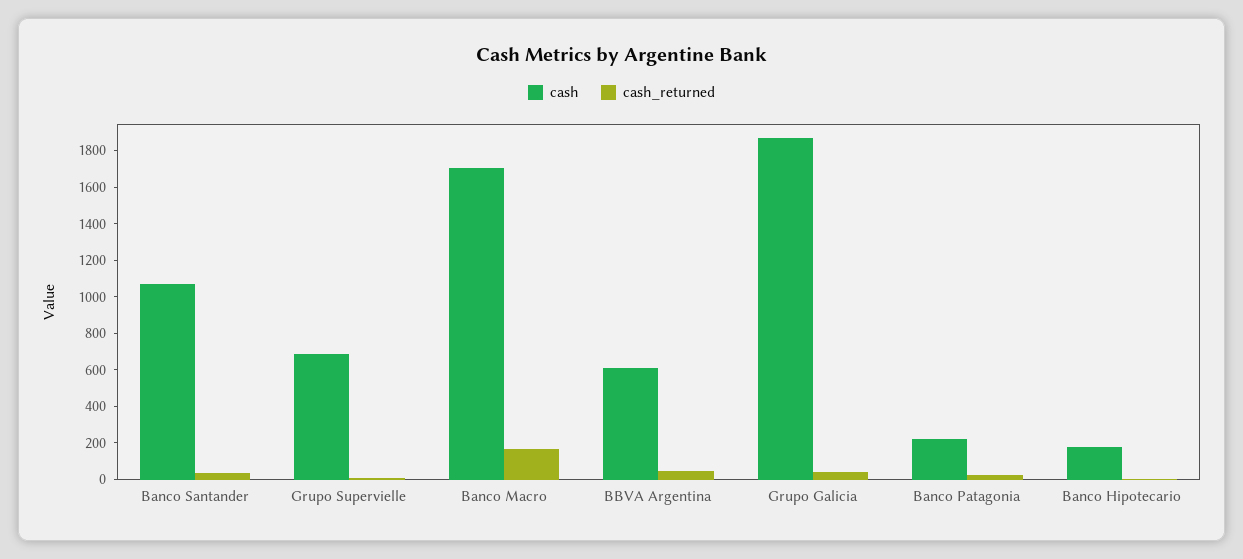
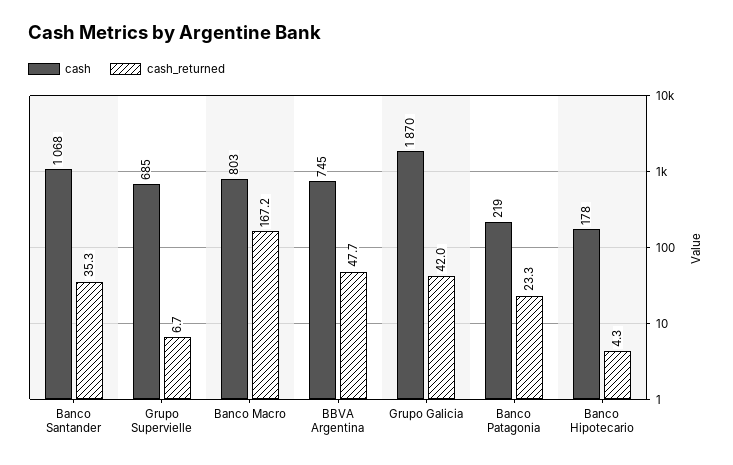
cash, Banco Macro: 1700 -> 803
cash, BBVA Argentina: 600 -> 745

